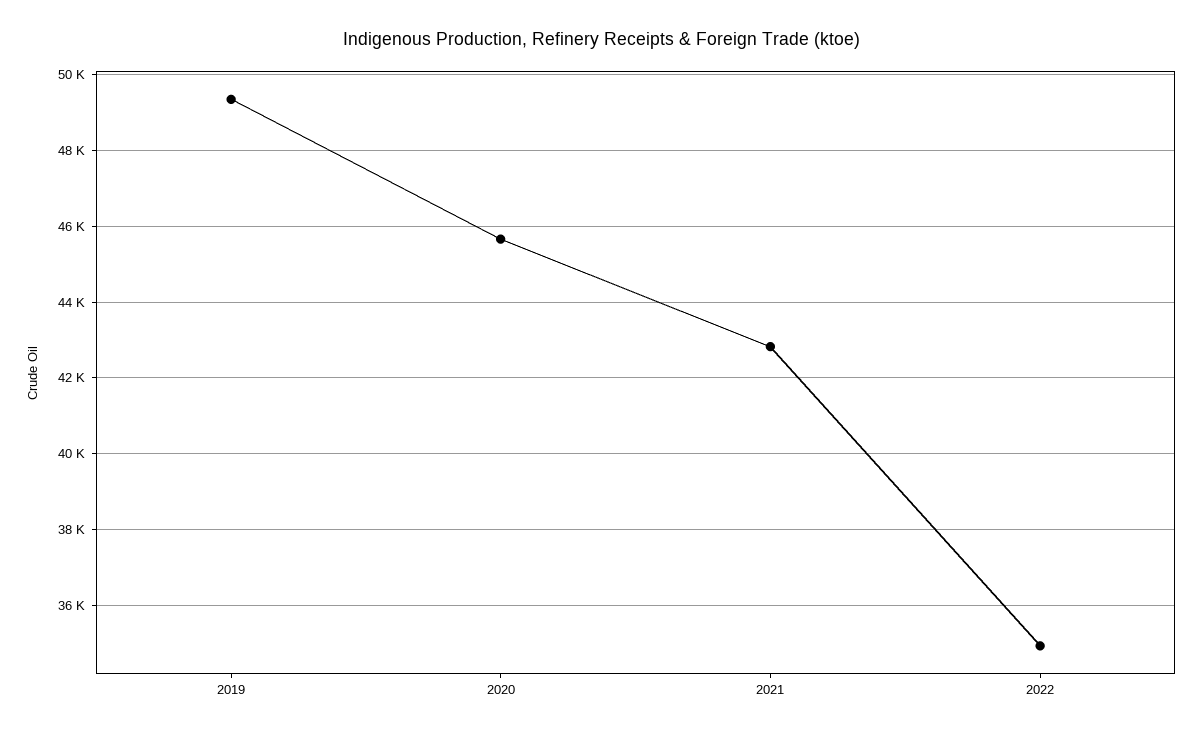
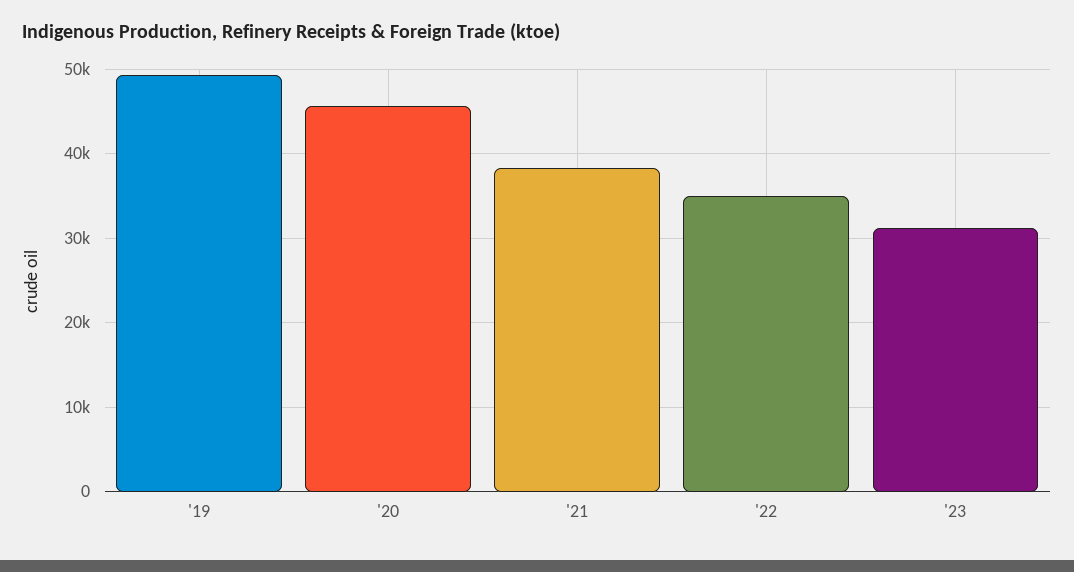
2021: 42800 -> 38000
'23: none -> 31000

